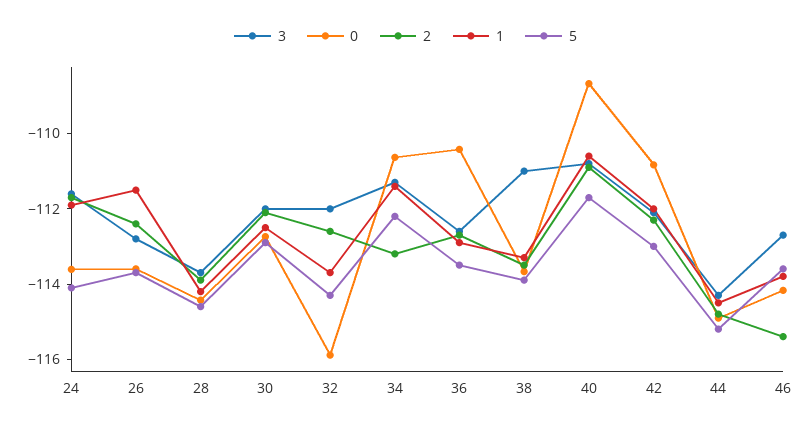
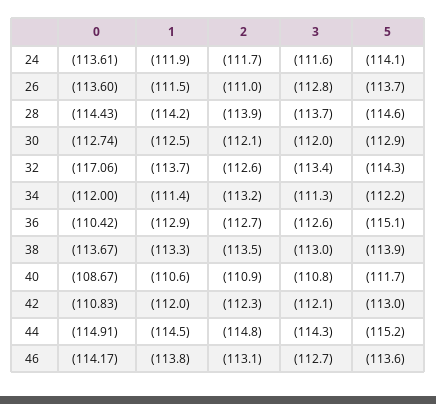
2, 26: -112.5 -> -111
3, 32: -112 -> -113.4
0, 32: -116 -> -117.06
0, 34: -110.5 -> -112
5, 36: -113.5 -> -115.1
3, 38: -111 -> -113
2, 46: -115.5 -> -113.1

